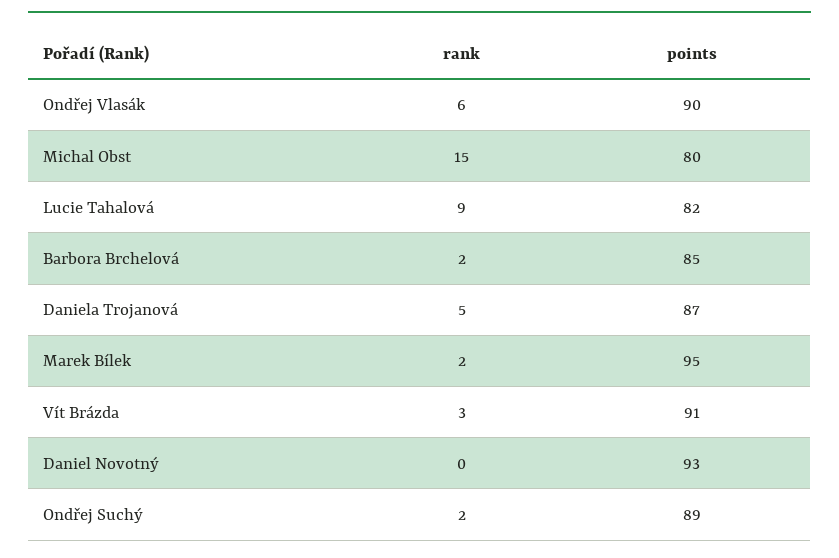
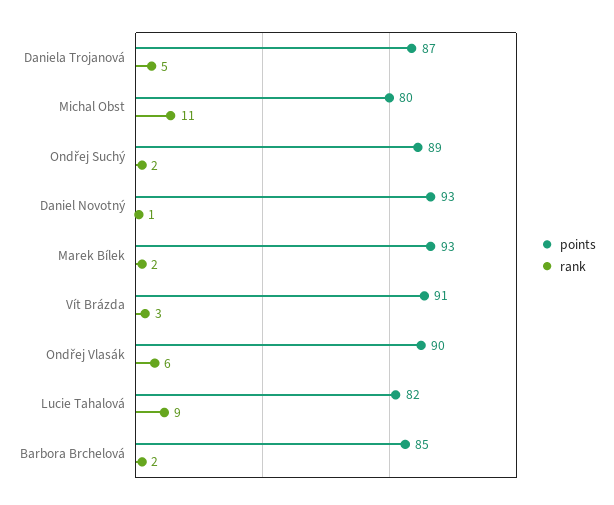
rank, Michal Obst: 15 -> 11
points, Marek Bílek: 95 -> 93
rank, Daniel Novotný: 0 -> 1

